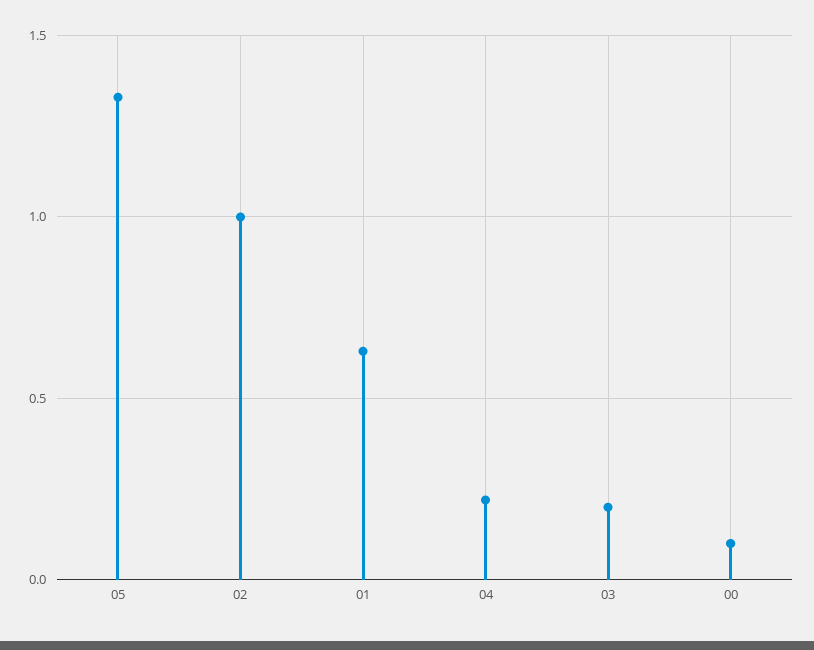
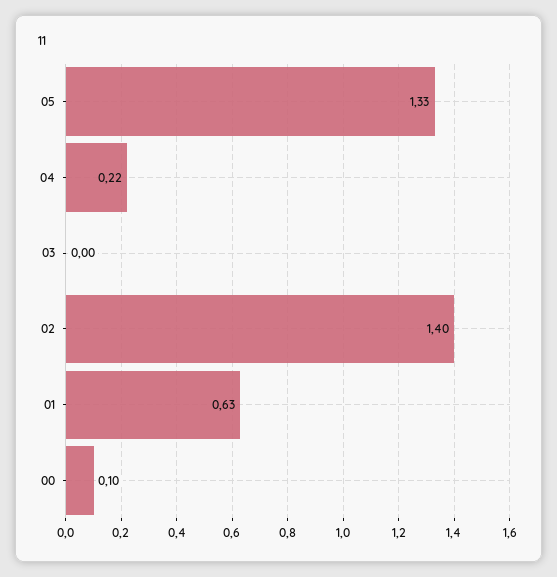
02: 1 -> 1.4
03: 0.2 -> 0

